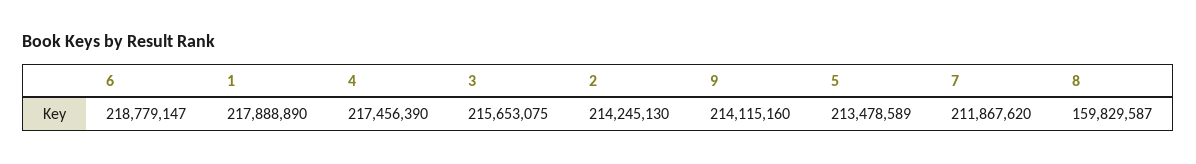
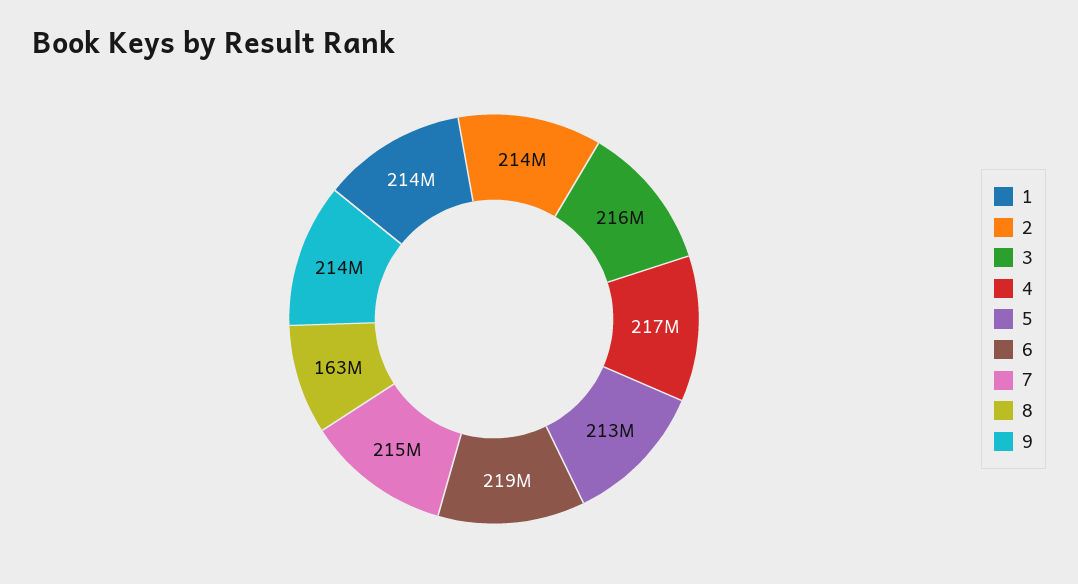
1: 217888890 -> 214000000
7: 211867620 -> 215000000
8: 159829587 -> 163000000

